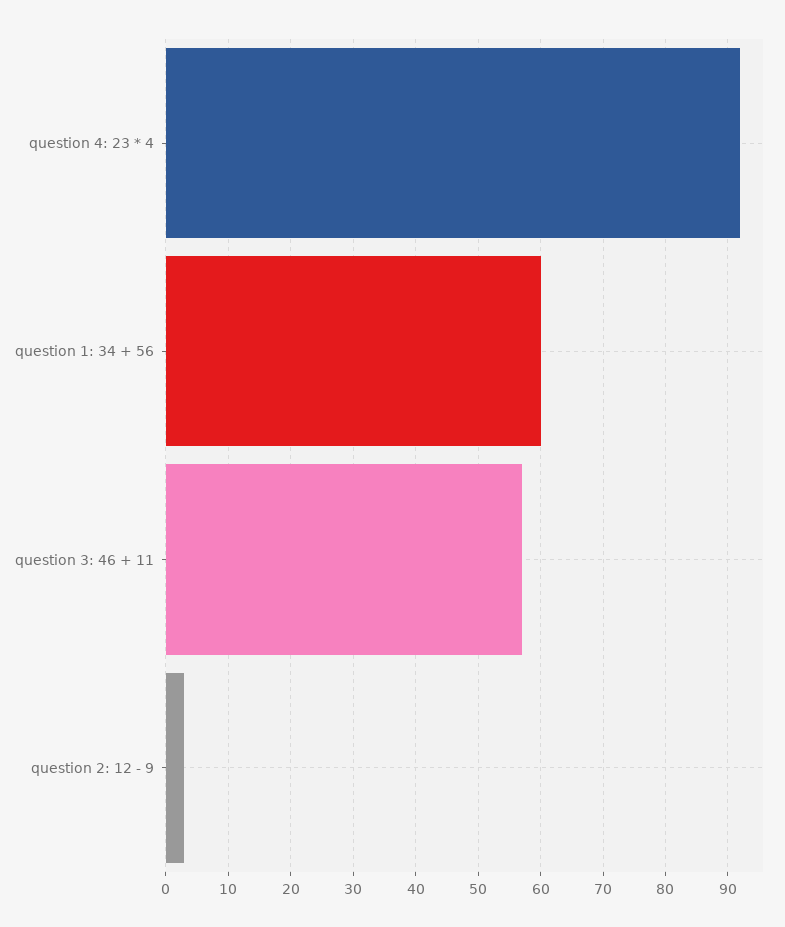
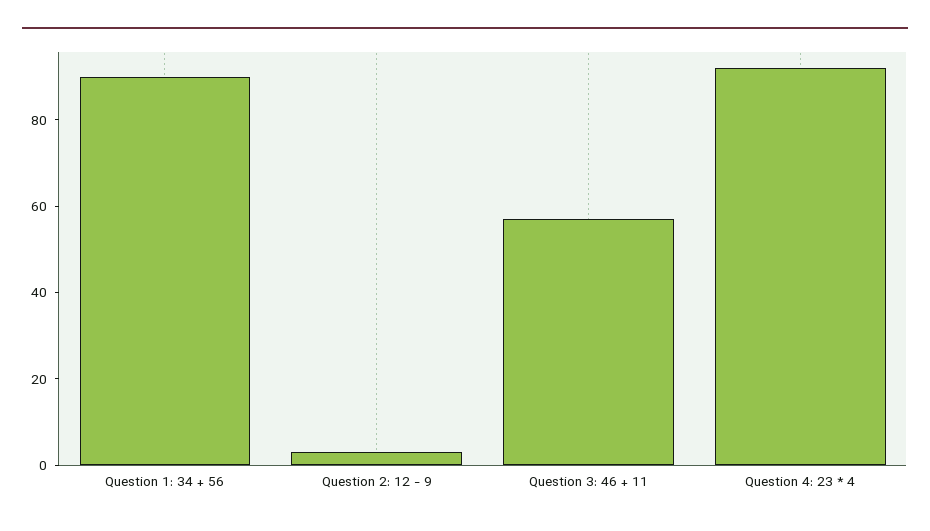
question 1: 34 + 56: 60 -> 90

